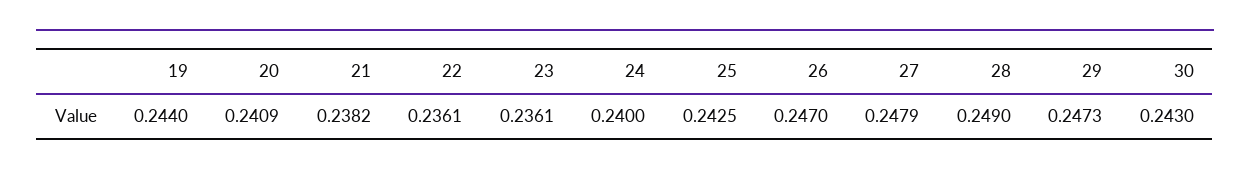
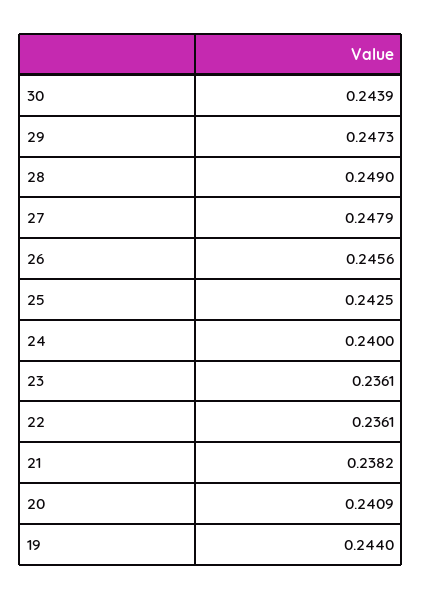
26: 0.247 -> 0.2456
30: 0.243 -> 0.2439

